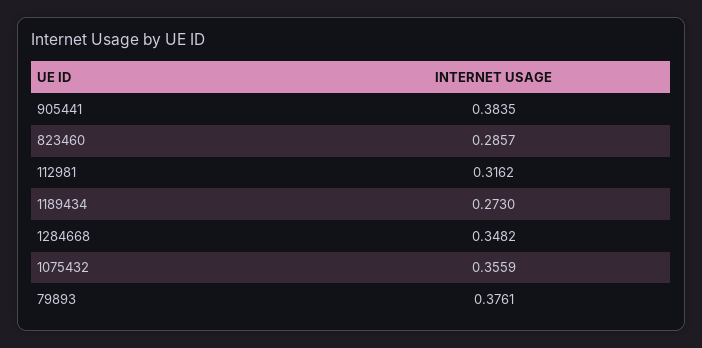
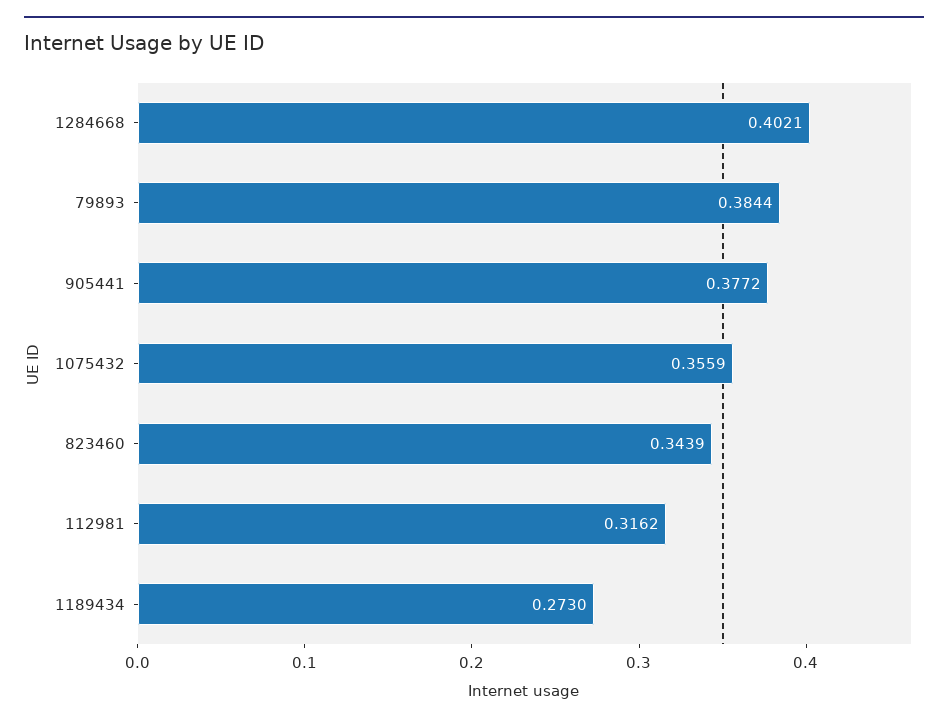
905441: 0.3835 -> 0.3772
823460: 0.2857 -> 0.3439
1284668: 0.3482 -> 0.4021
79893: 0.3761 -> 0.3844

